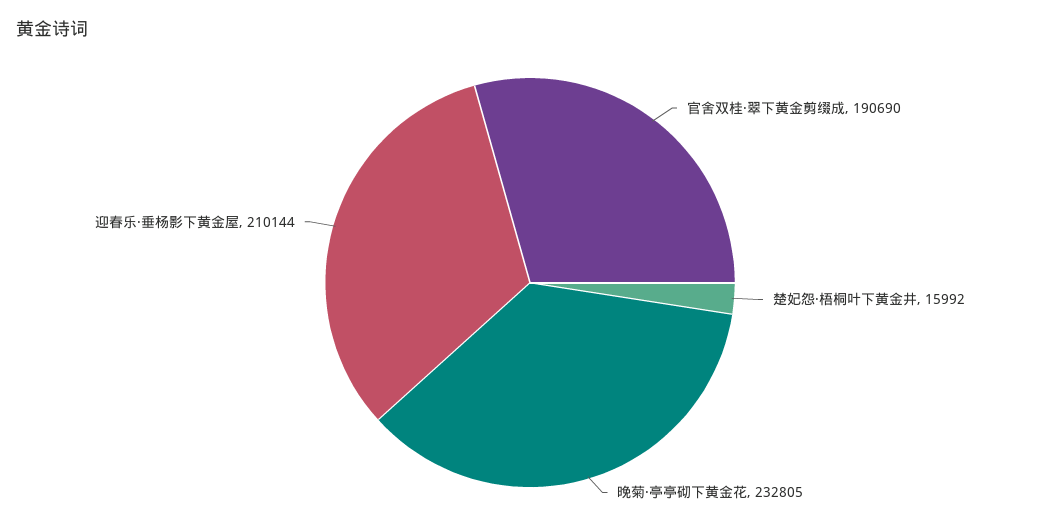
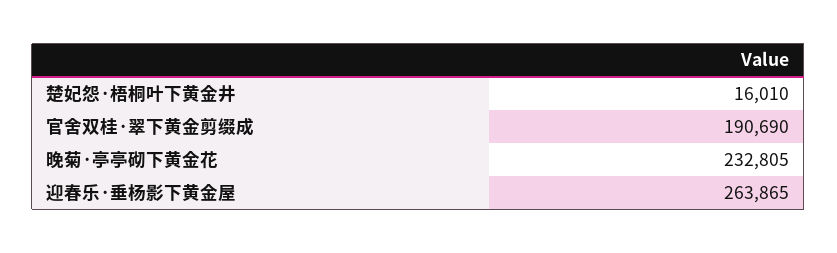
楚妃怨·梧桐叶下黄金井: 15992 -> 16010
迎春乐·垂杨影下黄金屋: 210144 -> 263865

